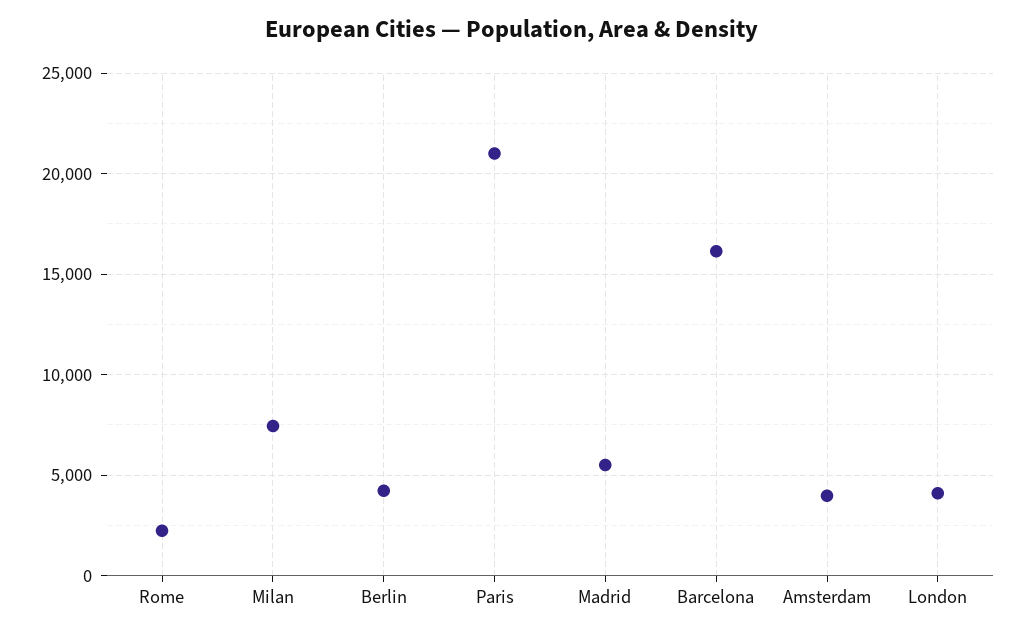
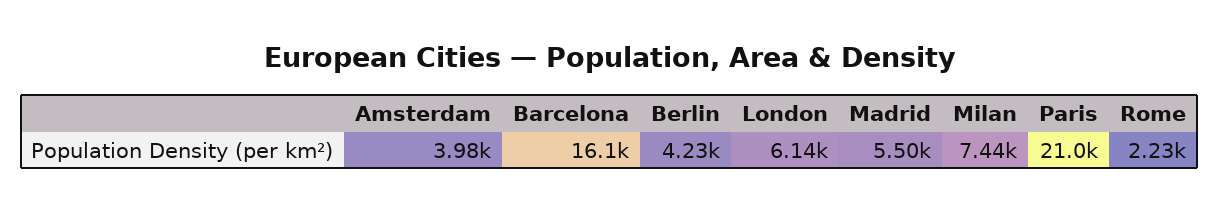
London: 4000 -> 6140

